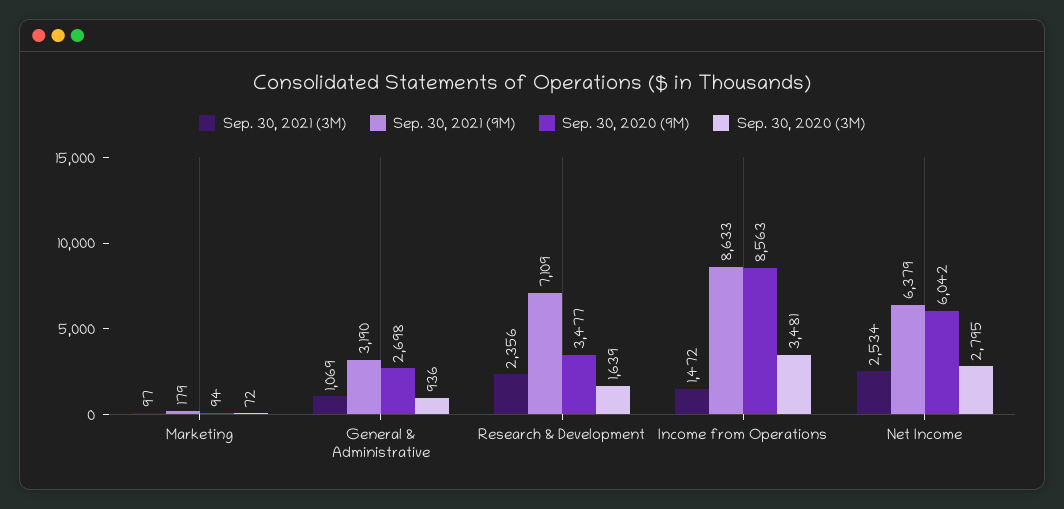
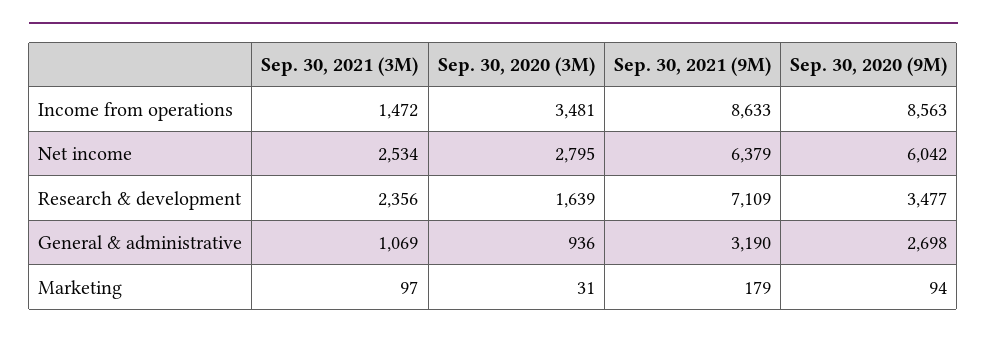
Sep. 30, 2020 (3M), Marketing: 72 -> 31

